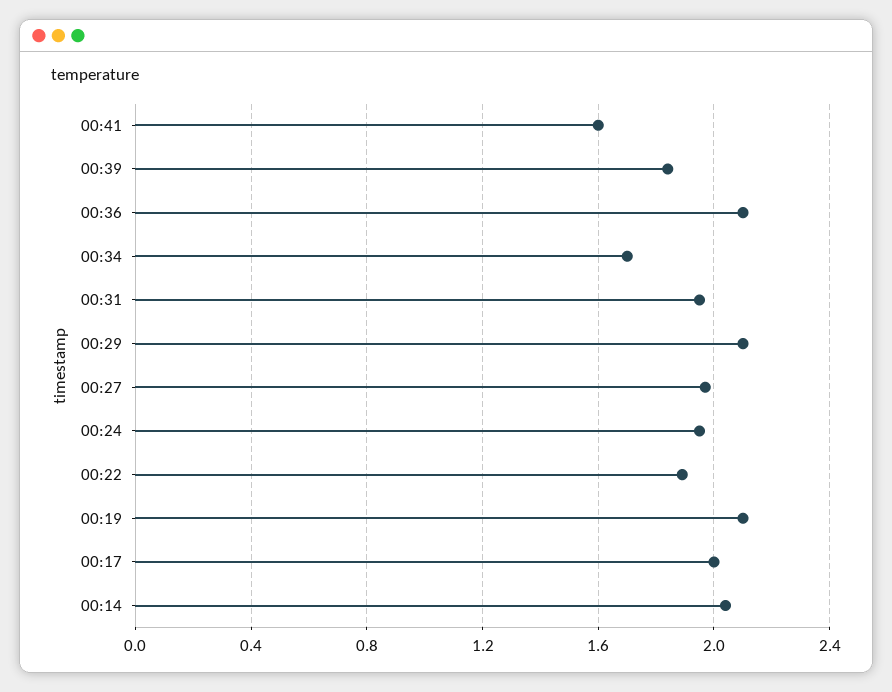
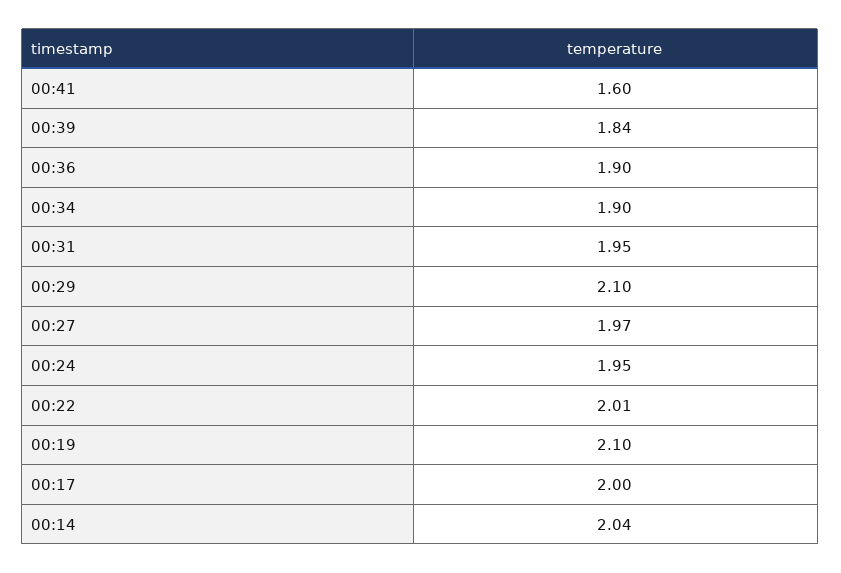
00:36: 2.1 -> 1.9
00:34: 1.7 -> 1.9
00:22: 1.9 -> 2.01

